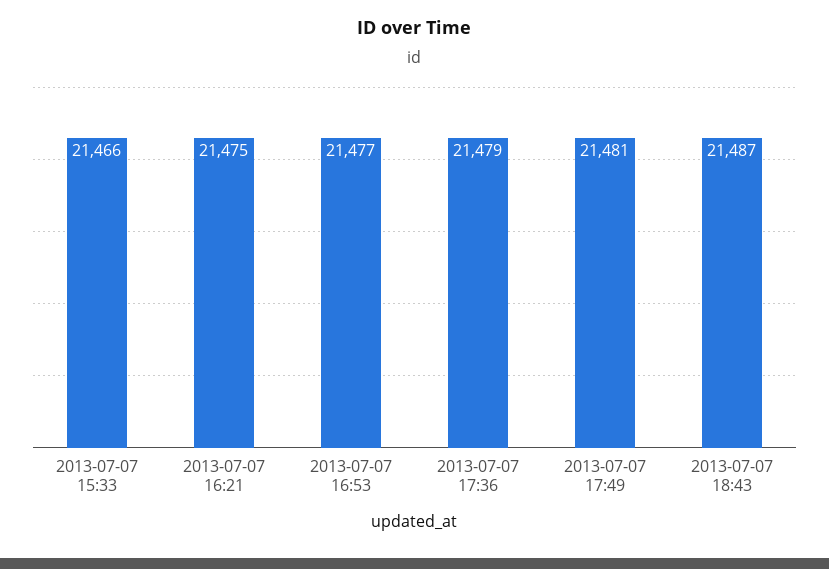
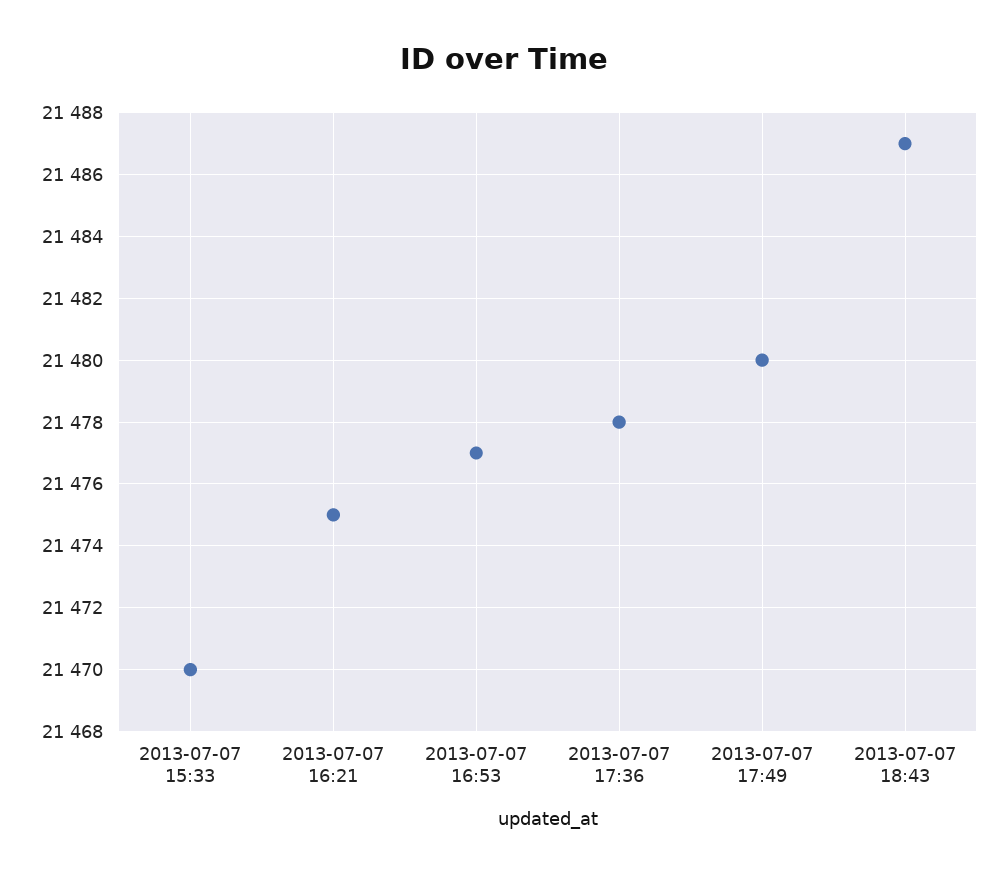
2013-07-07 15:33: 21466 -> 21470
2013-07-07 17:36: 21479 -> 21478
2013-07-07 17:49: 21481 -> 21480

